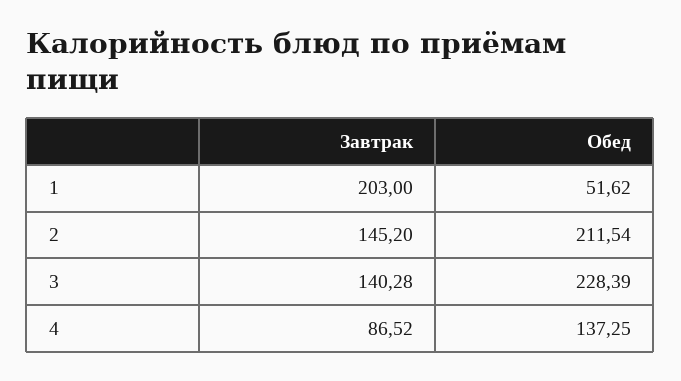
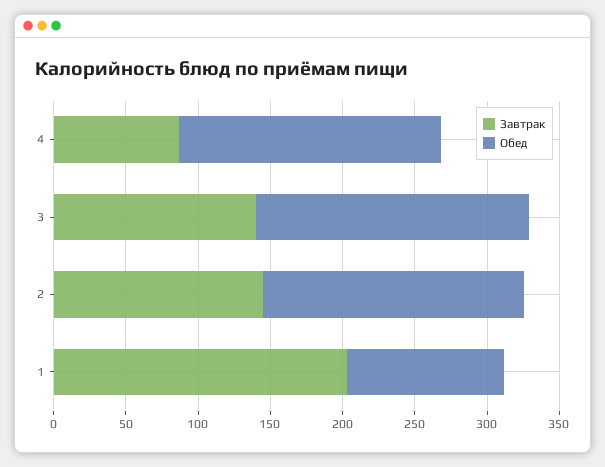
Обед, 1: 51.62 -> 110
Обед, 2: 211.54 -> 180
Обед, 3: 228.39 -> 190
Обед, 4: 137.25 -> 180

